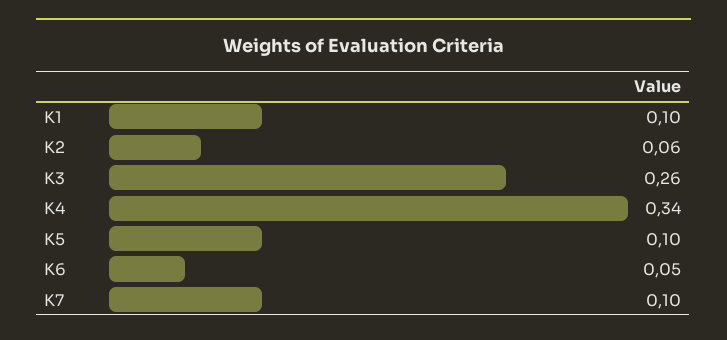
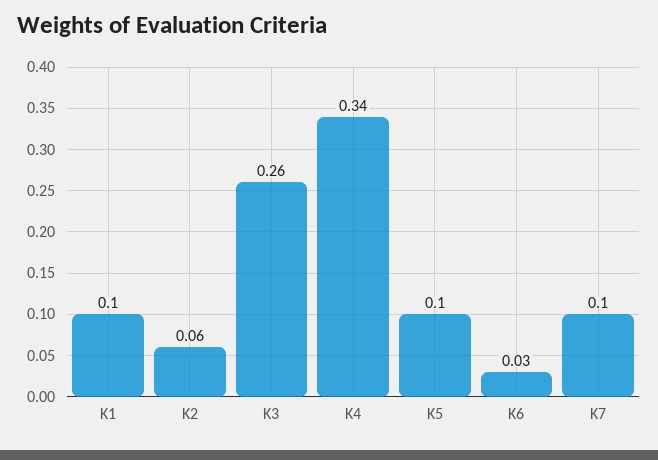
K6: 0.05 -> 0.03

